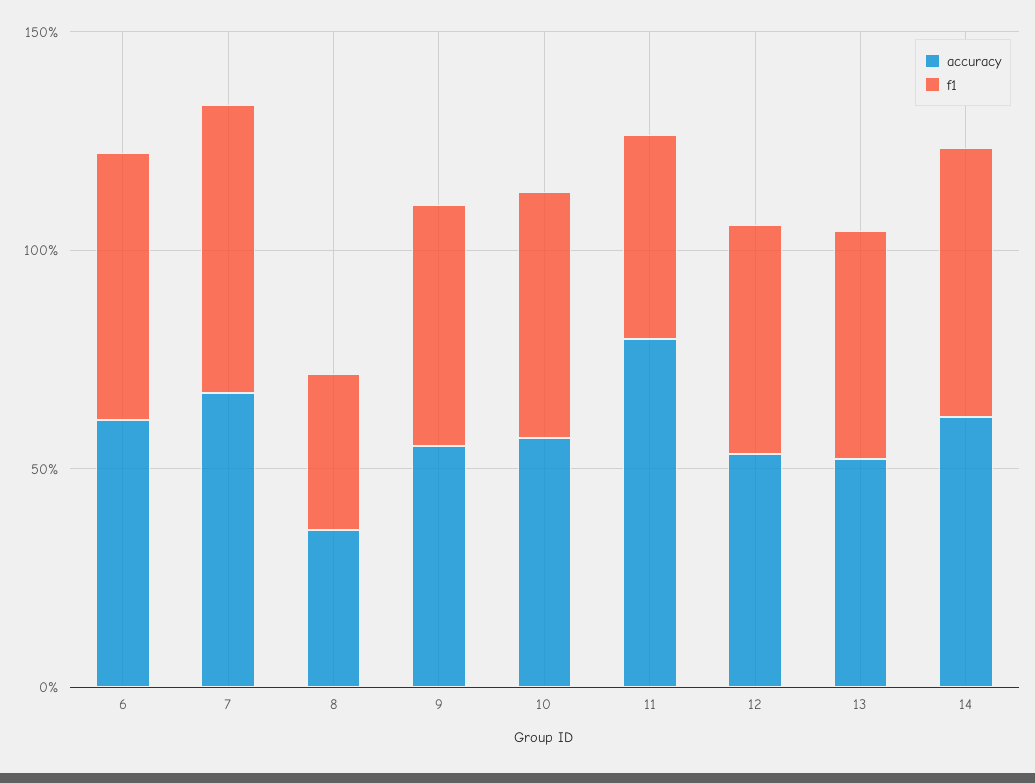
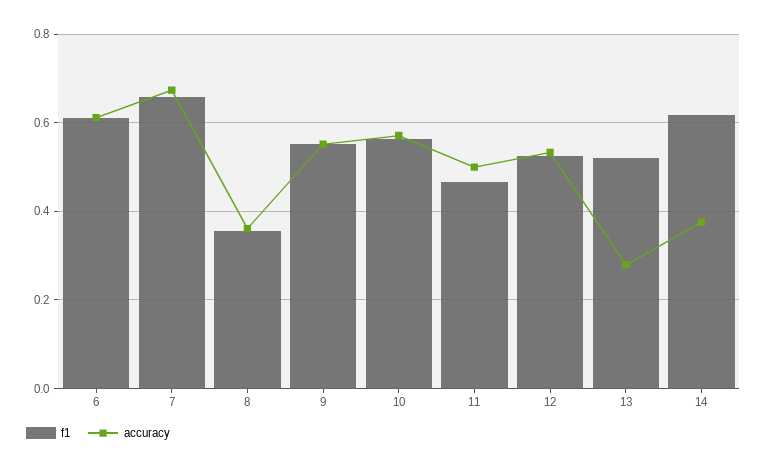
accuracy, 11: 0.8 -> 0.5
accuracy, 13: 0.5 -> 0.28
accuracy, 14: 0.6 -> 0.38

